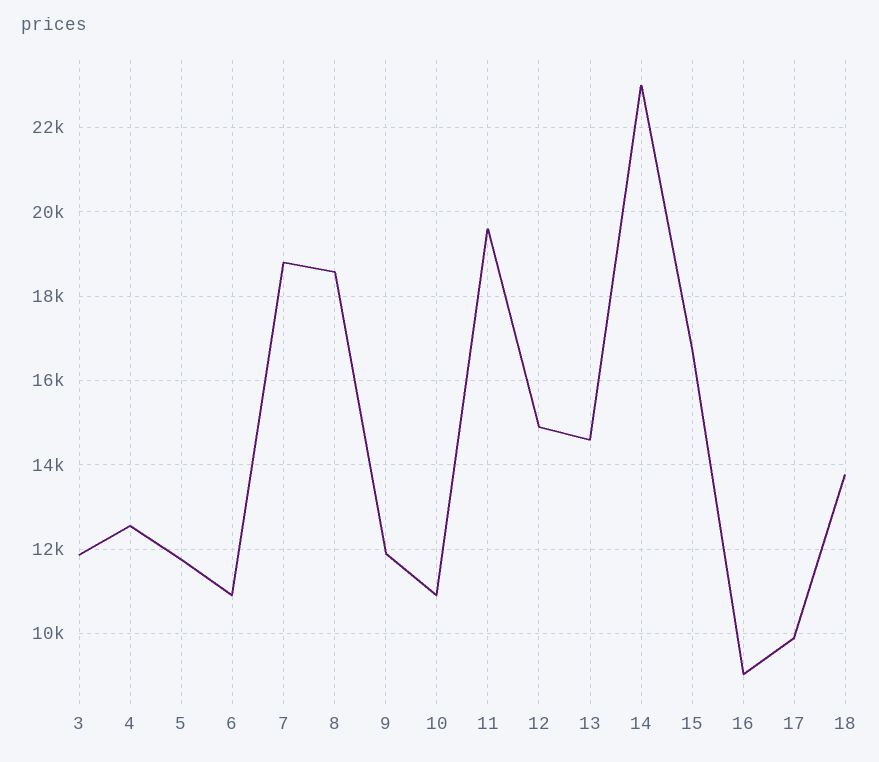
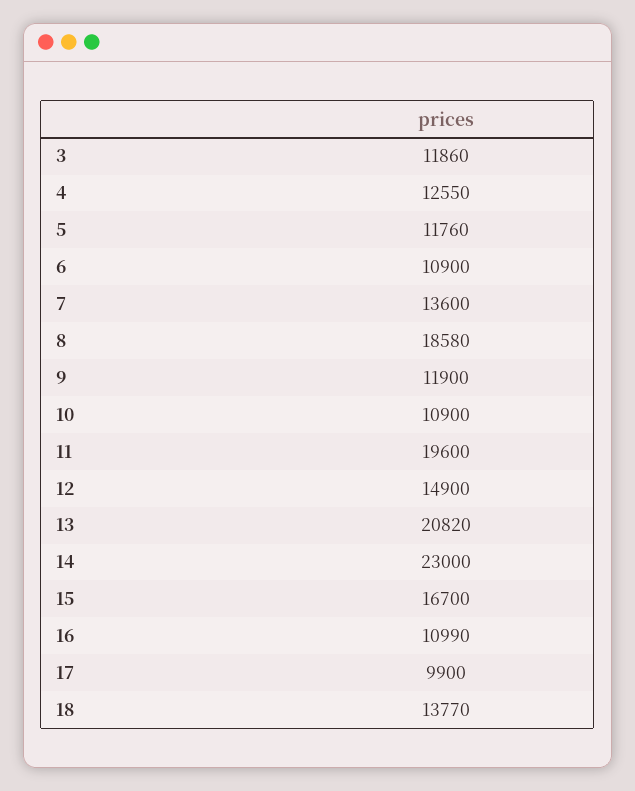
7: 18800 -> 13600
13: 14600 -> 20820
16: 9000 -> 10990

